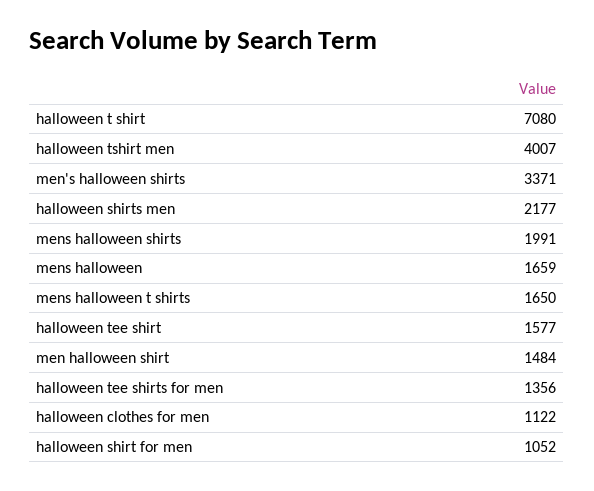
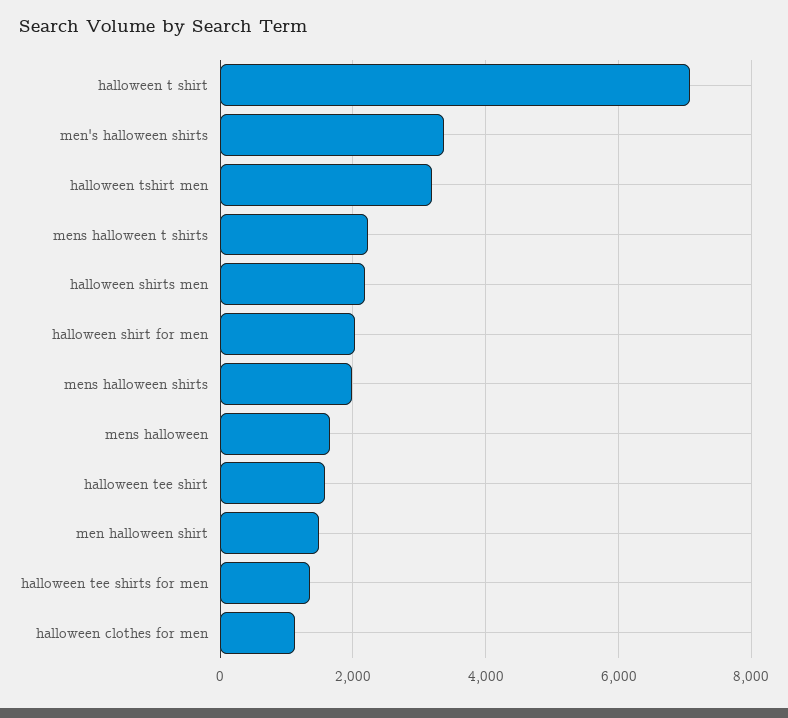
halloween tshirt men: 4007 -> 3200
mens halloween t shirts: 1650 -> 2200
halloween shirt for men: 1052 -> 2000

